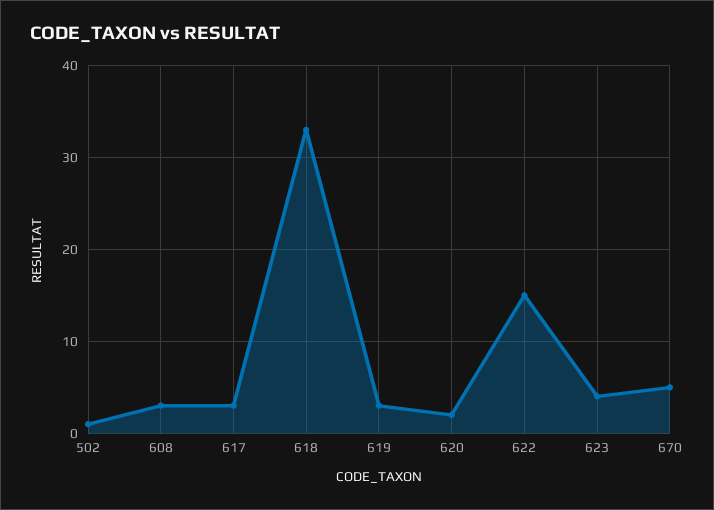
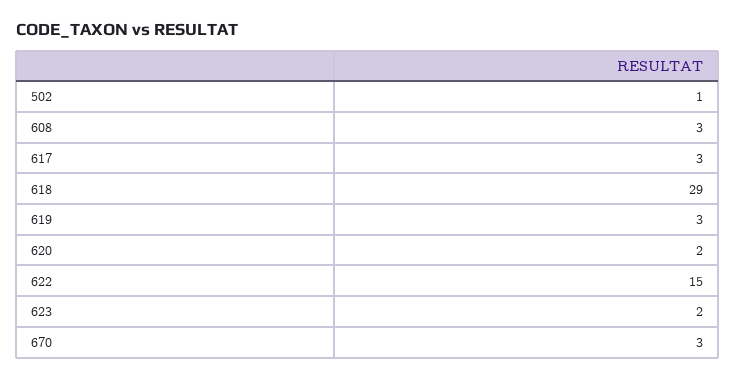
618: 33 -> 29
623: 4 -> 2
670: 5 -> 3

